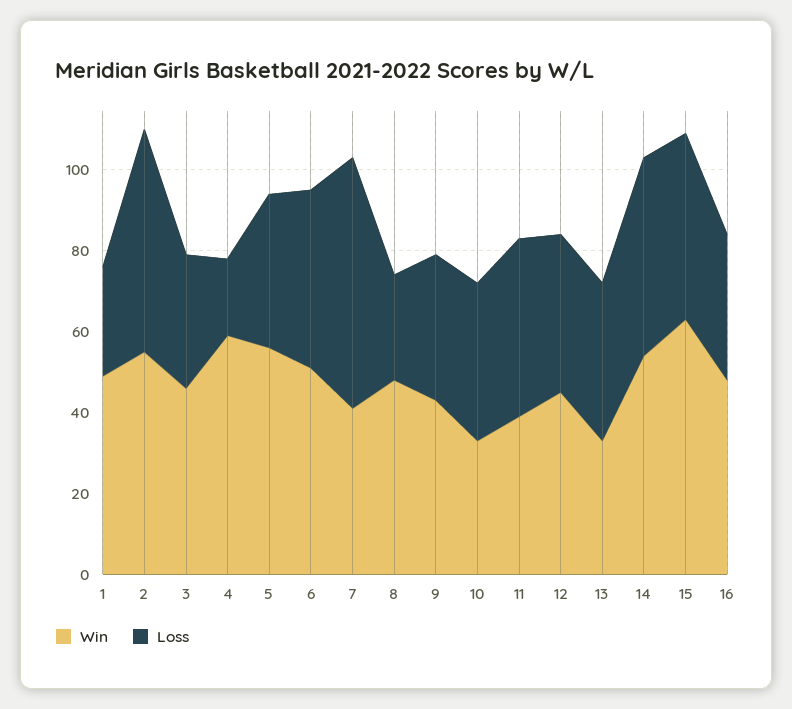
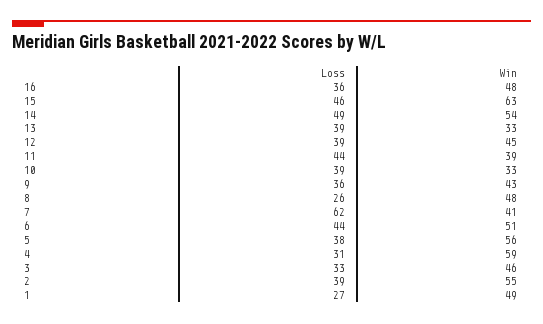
Loss, 2: 55 -> 39
Loss, 4: 20 -> 31

